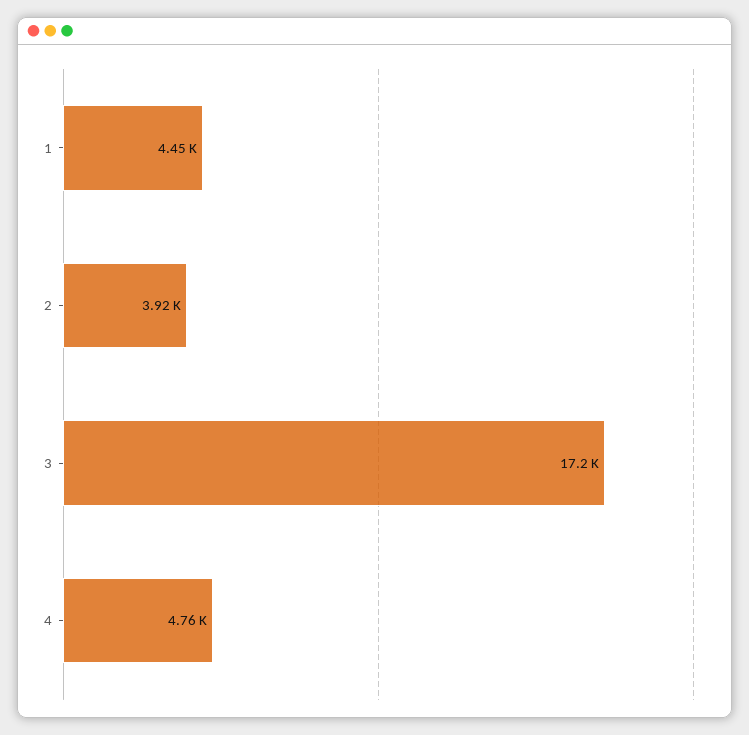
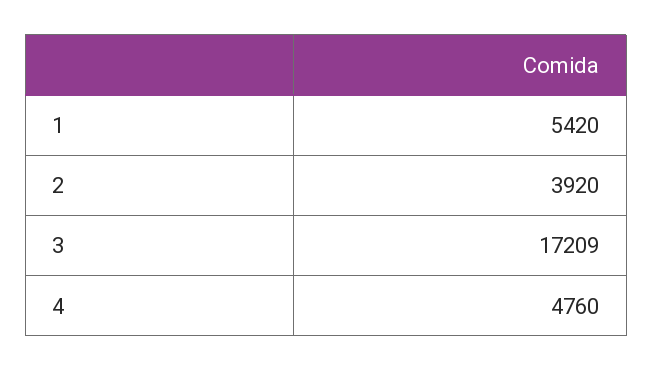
1: 4450 -> 5420

